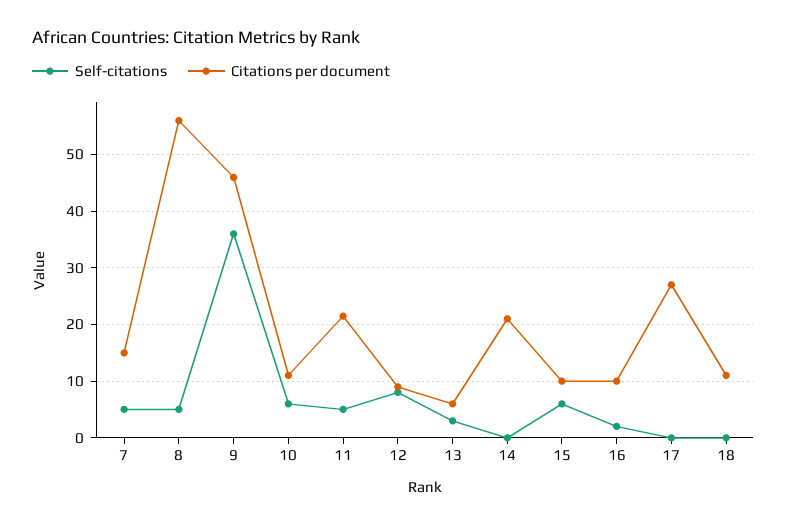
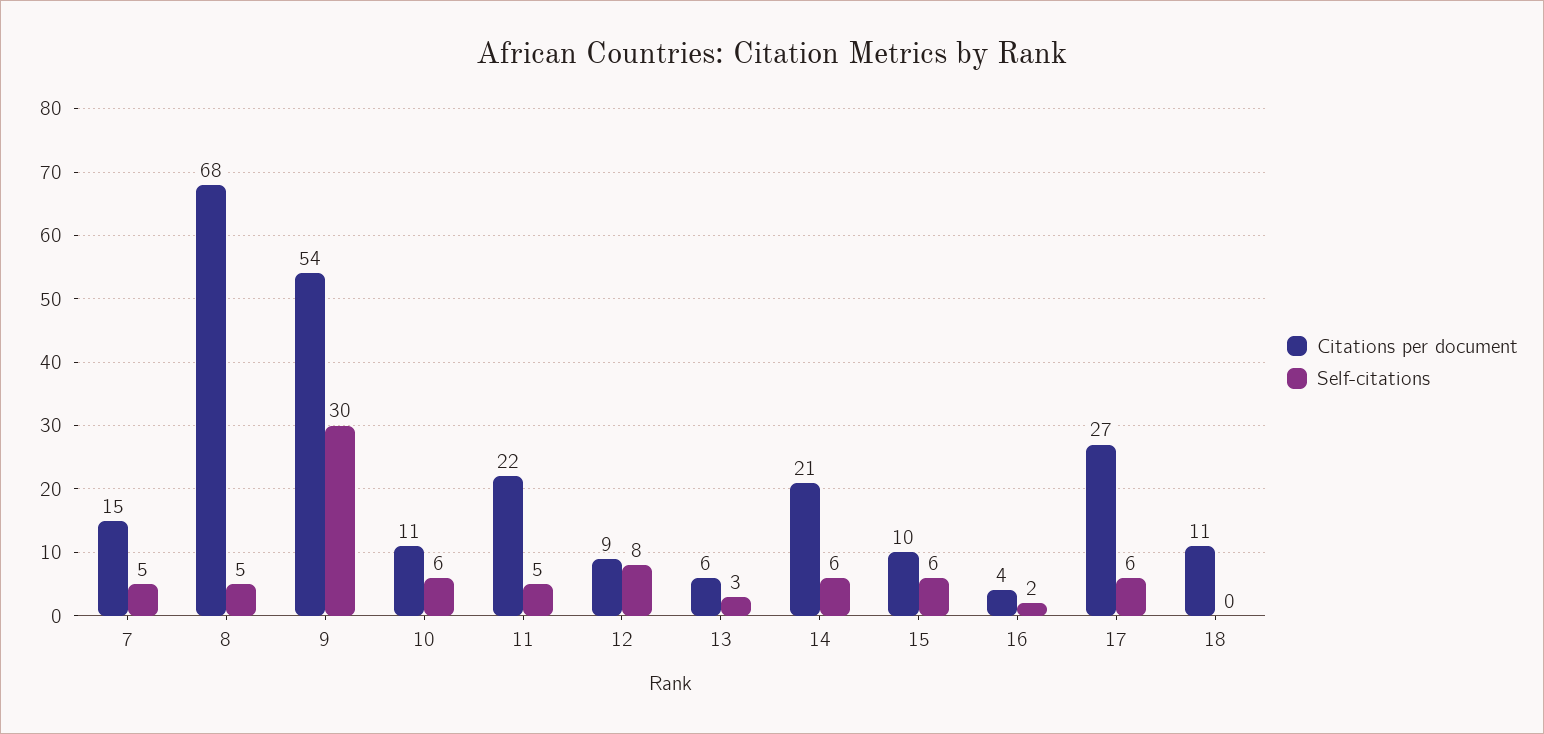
Citations per document, 8: 56 -> 68
Self-citations, 9: 36 -> 30
Citations per document, 9: 46 -> 54
Self-citations, 14: 0 -> 6
Citations per document, 16: 10 -> 4
Self-citations, 17: 0 -> 6

